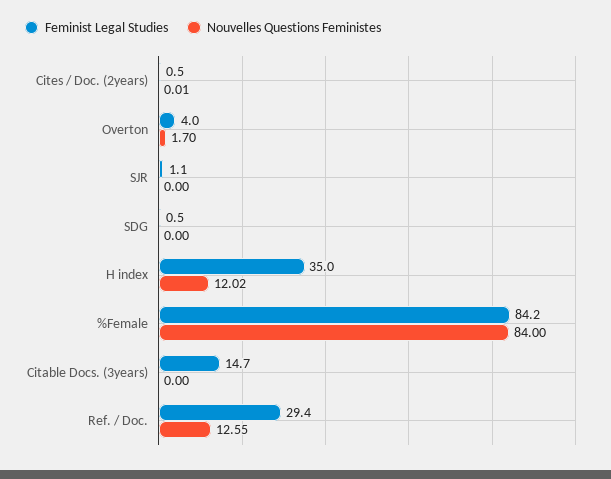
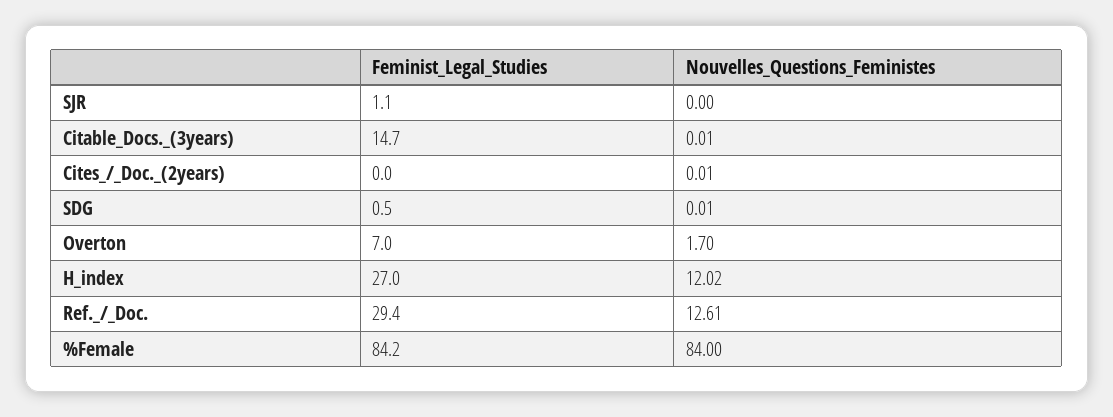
Feminist Legal Studies, Cites / Doc. (2years): 0.5 -> 0
Feminist Legal Studies, Overton: 4 -> 7
Nouvelles Questions Feministes, SDG: 0 -> 0.01
Feminist Legal Studies, H index: 35 -> 27
Nouvelles Questions Feministes, Citable Docs. (3years): 0 -> 0.01
Nouvelles Questions Feministes, Ref. / Doc.: 12.55 -> 12.61

